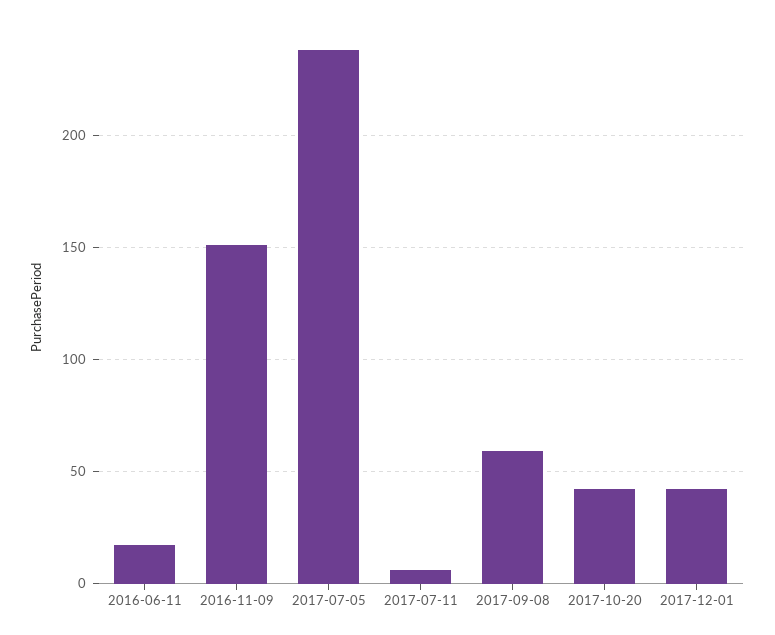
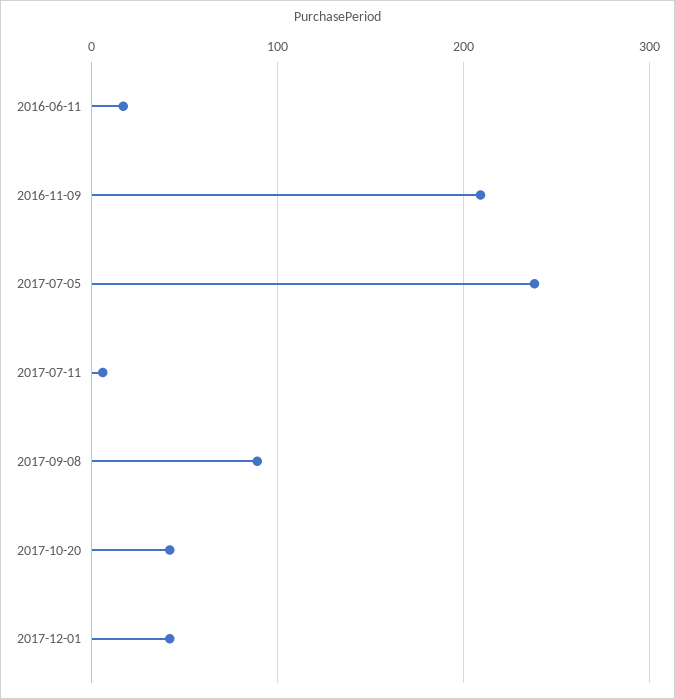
2016-11-09: 150 -> 210
2017-09-08: 60 -> 90

